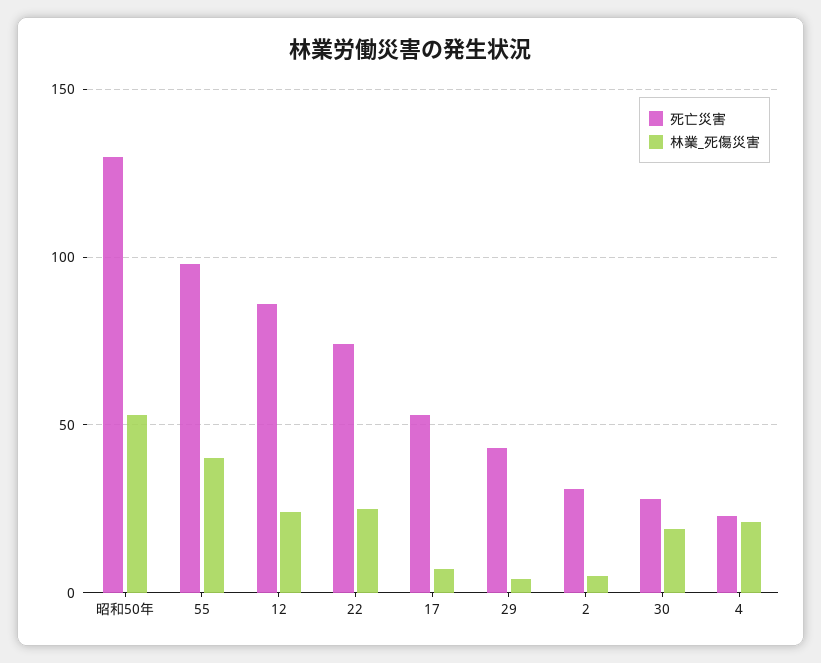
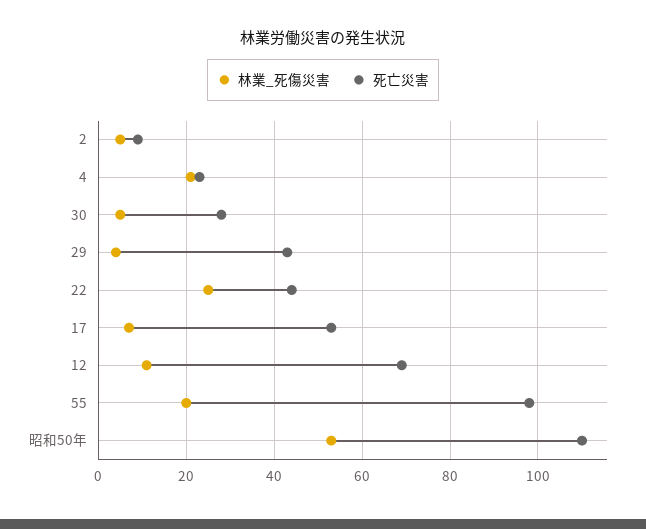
死亡災害, 昭和50年: 130 -> 110
林業_死傷災害, 55: 40 -> 20
死亡災害, 12: 85 -> 70
林業_死傷災害, 12: 25 -> 10
死亡災害, 22: 75 -> 45
死亡災害, 2: 30 -> 10
林業_死傷災害, 30: 20 -> 5

